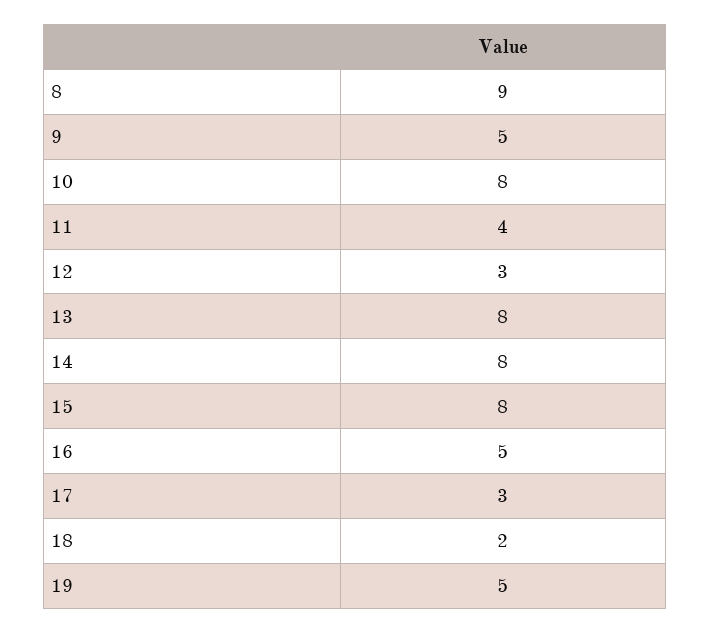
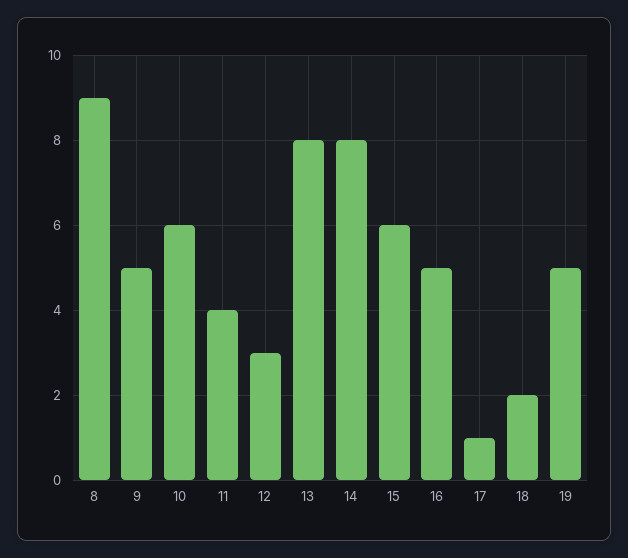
10: 8 -> 6
15: 8 -> 6
17: 3 -> 1

